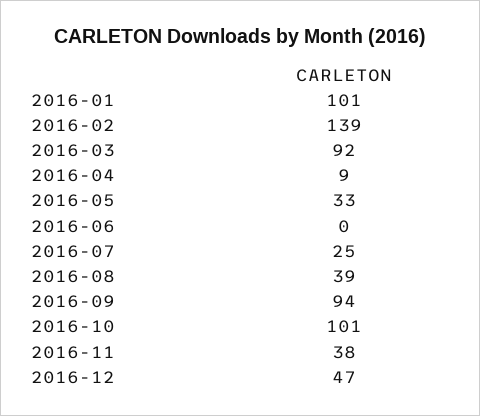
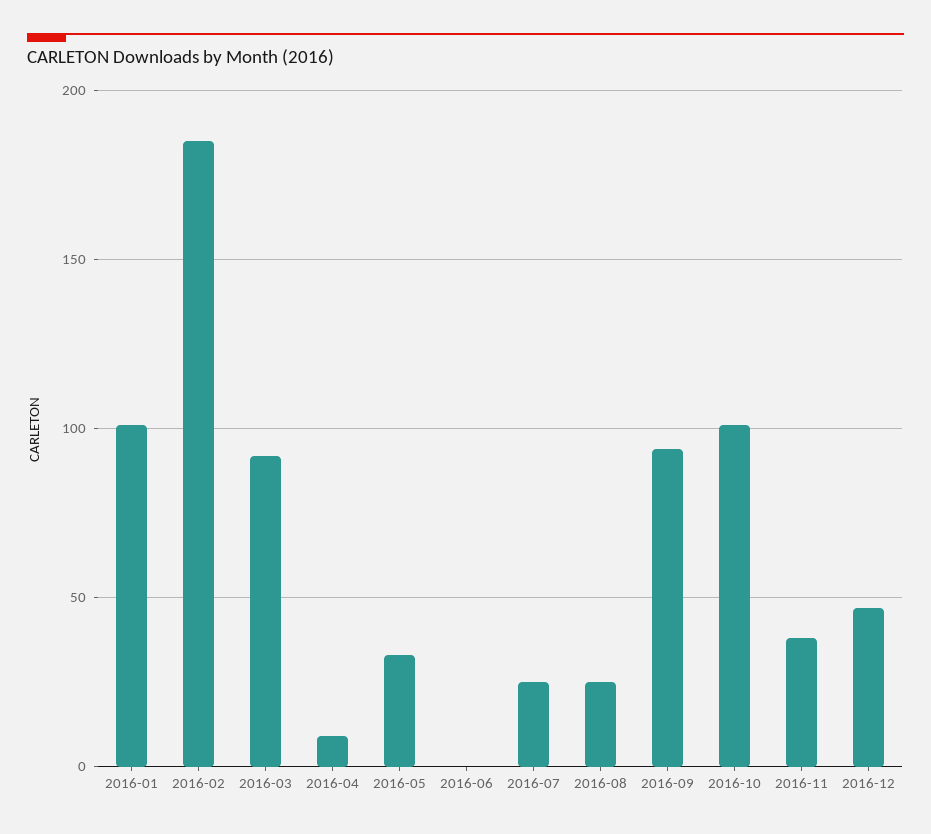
2016-02: 139 -> 185
2016-08: 39 -> 25

